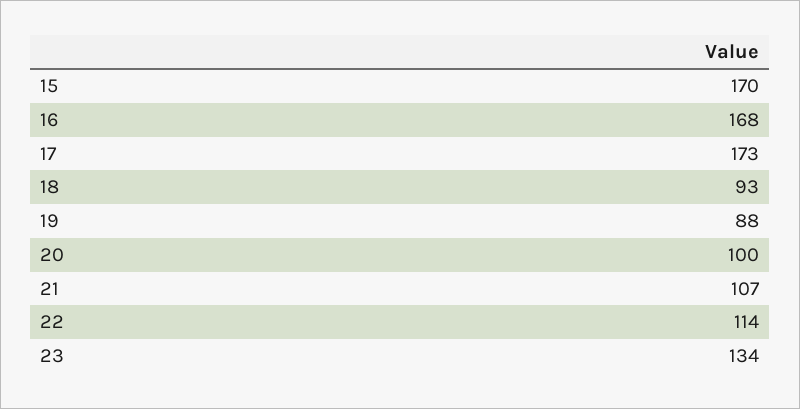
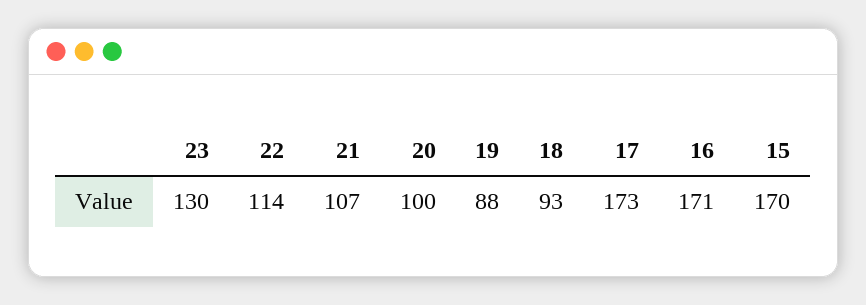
16: 168 -> 171
23: 134 -> 130

